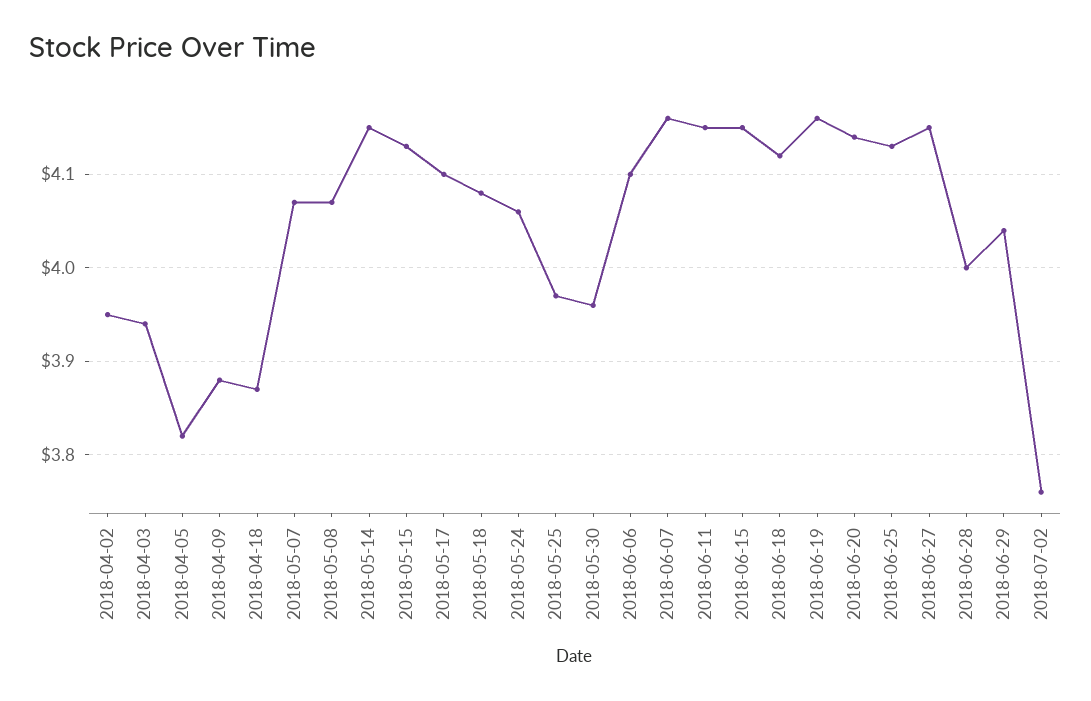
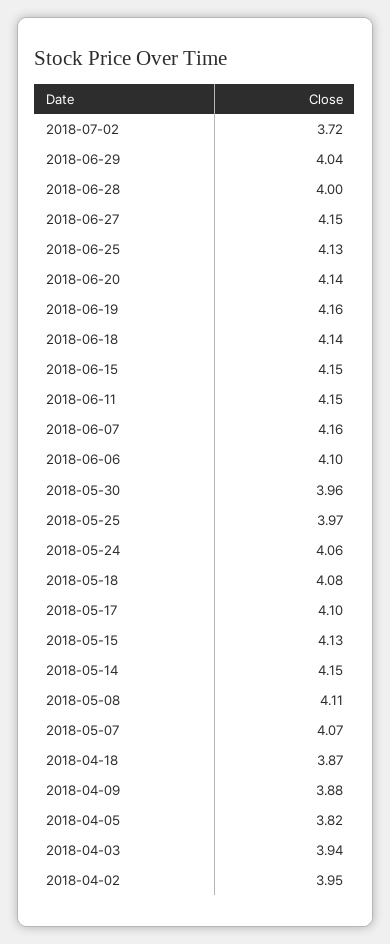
2018-05-08: 4.07 -> 4.11
2018-06-18: 4.12 -> 4.14
2018-07-02: 3.76 -> 3.72

